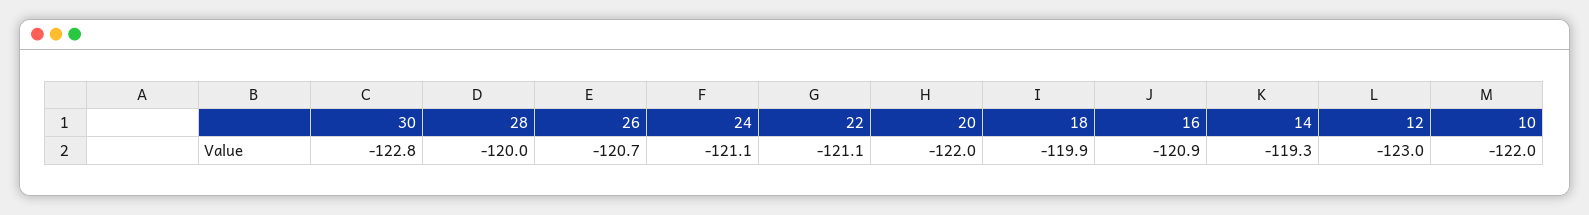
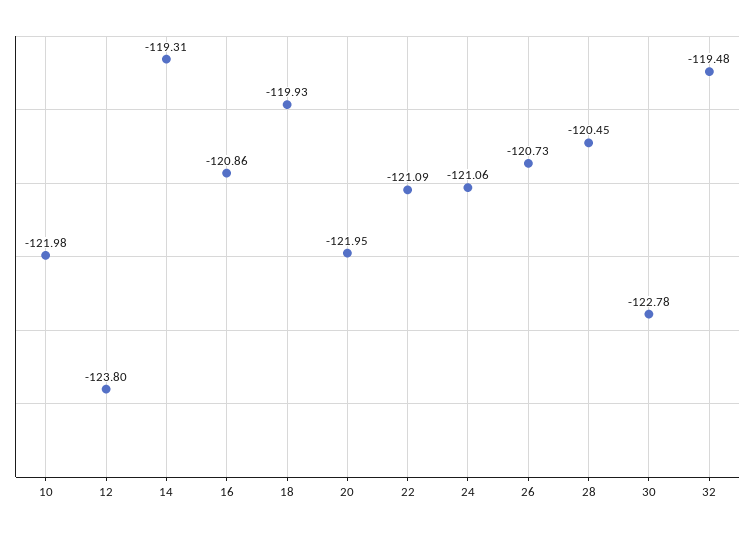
28: -120 -> -120.45
12: -123 -> -123.8
32: none -> -119.48

